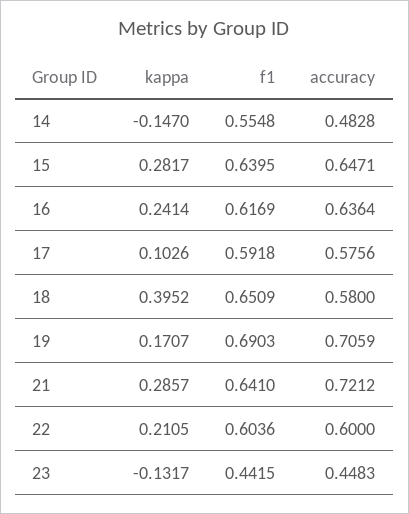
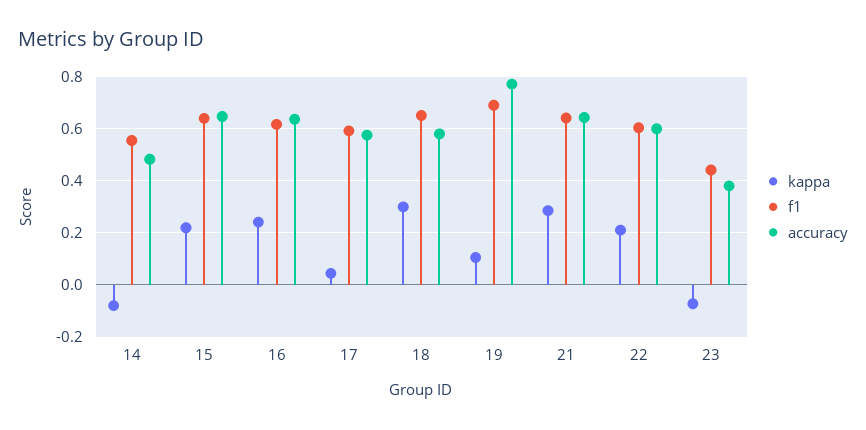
kappa, 14: -0.147 -> -0.075
kappa, 15: 0.2817 -> 0.225
kappa, 17: 0.1026 -> 0.05
kappa, 18: 0.3952 -> 0.3
kappa, 19: 0.1707 -> 0.1
accuracy, 19: 0.7059 -> 0.775
accuracy, 21: 0.7212 -> 0.65
kappa, 23: -0.1317 -> -0.075
accuracy, 23: 0.4483 -> 0.375

